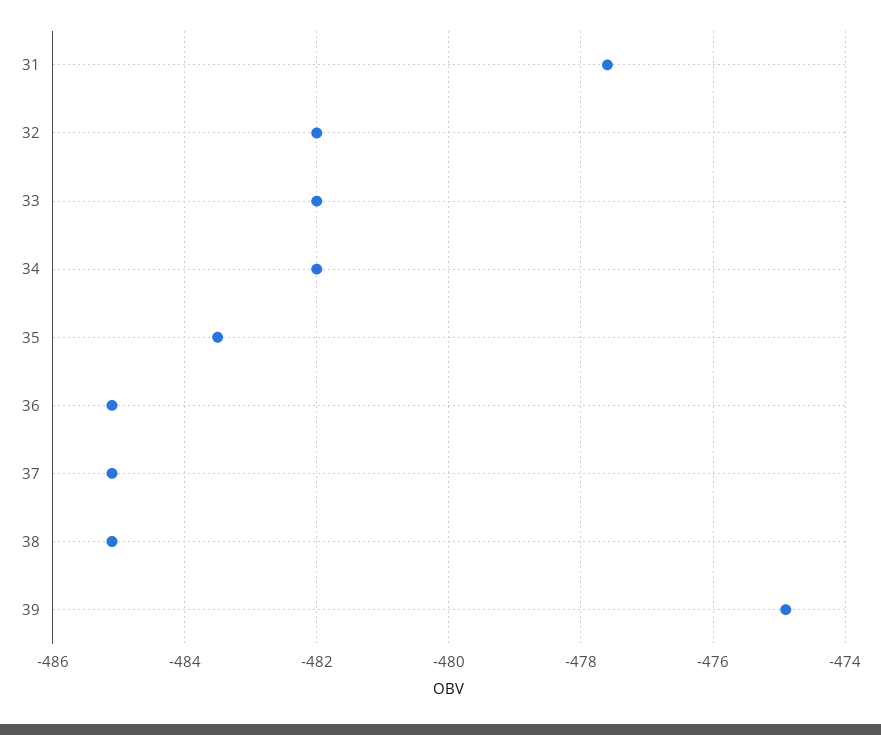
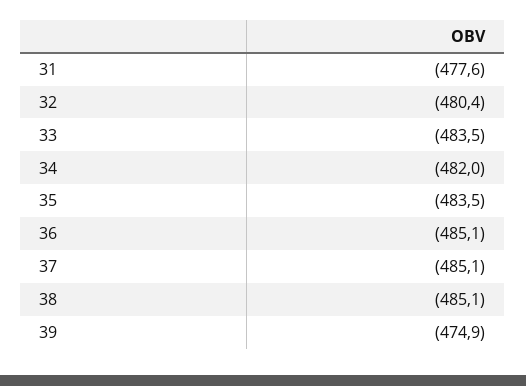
32: -482 -> -480.4
33: -482 -> -483.5

